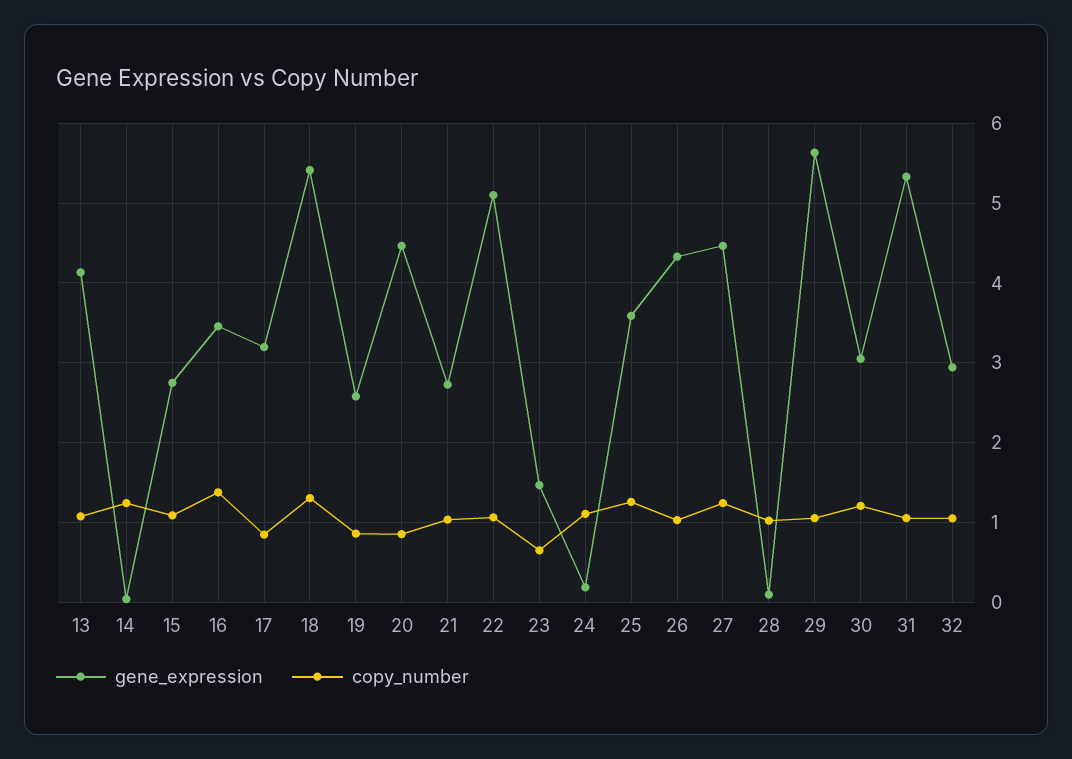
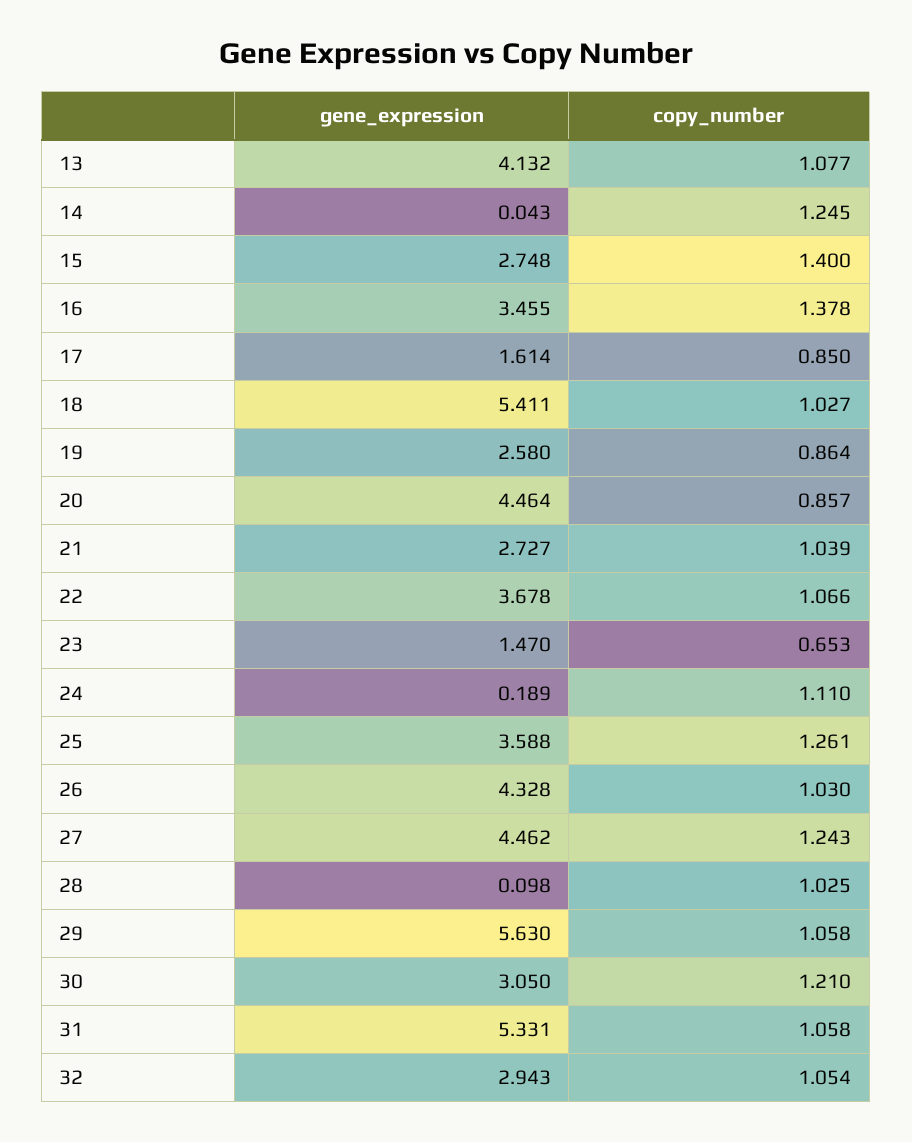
copy_number, 15: 1.1 -> 1.4
gene_expression, 17: 3.2 -> 1.614
copy_number, 18: 1.3 -> 1.027
gene_expression, 22: 5.1 -> 3.678

